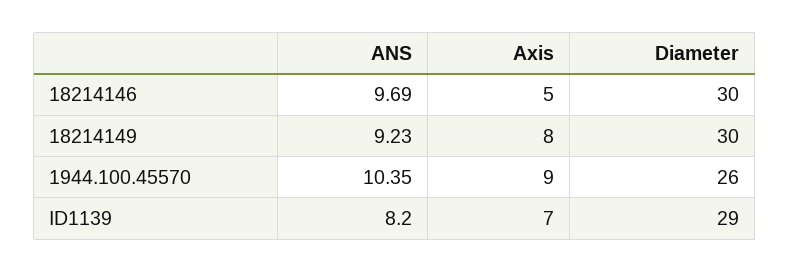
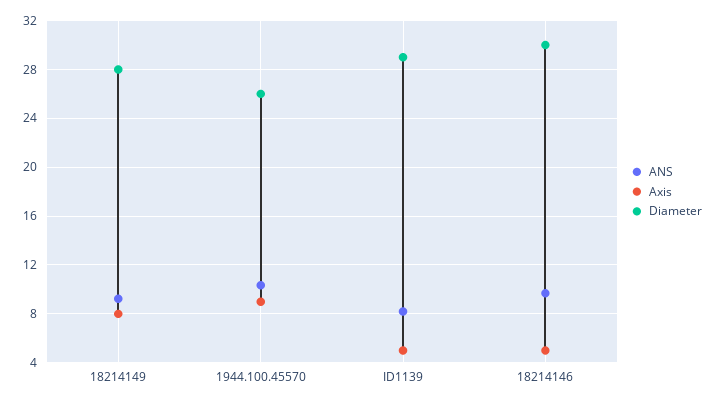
Diameter, 18214149: 30 -> 28
Axis, ID1139: 7 -> 5

